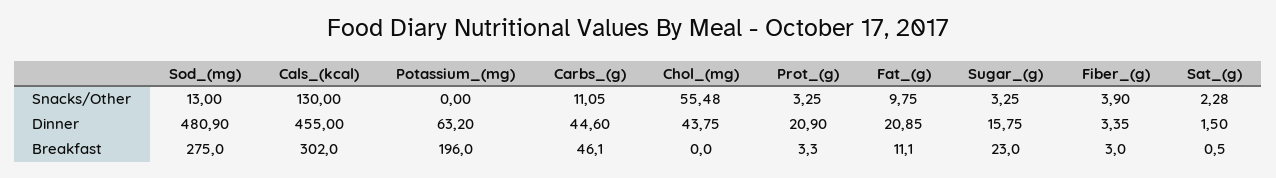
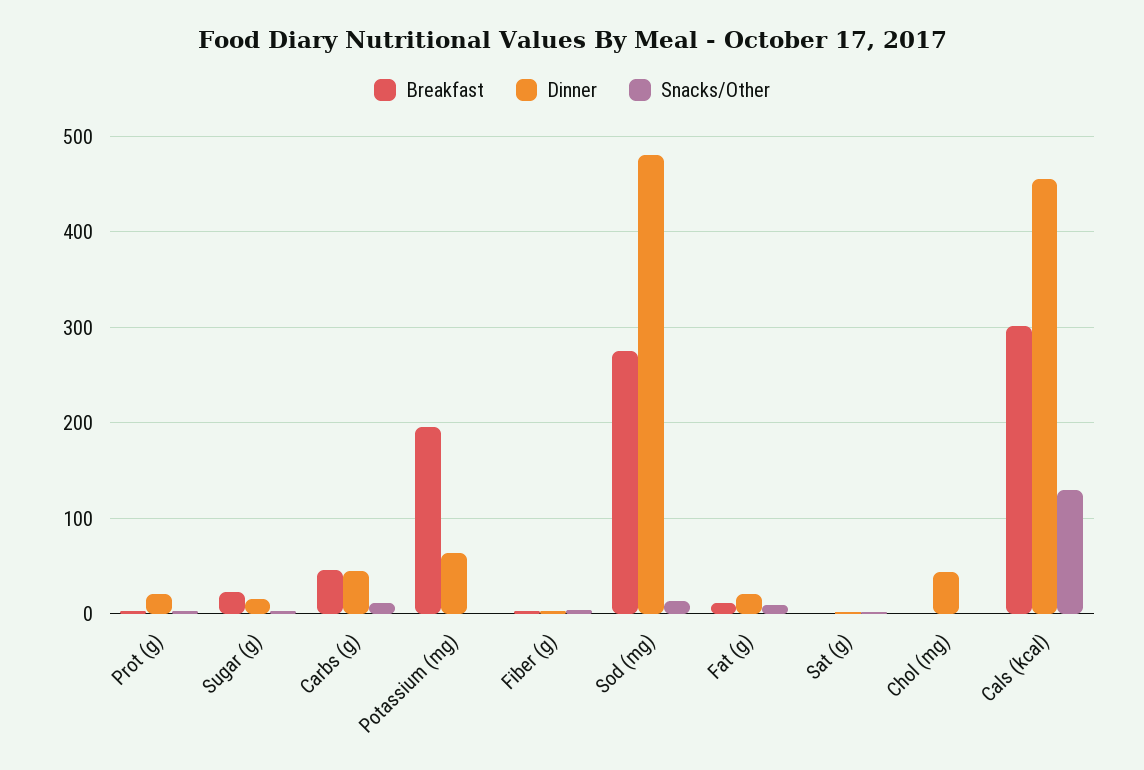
Snacks/Other, Chol_(mg): 55.48 -> 0

